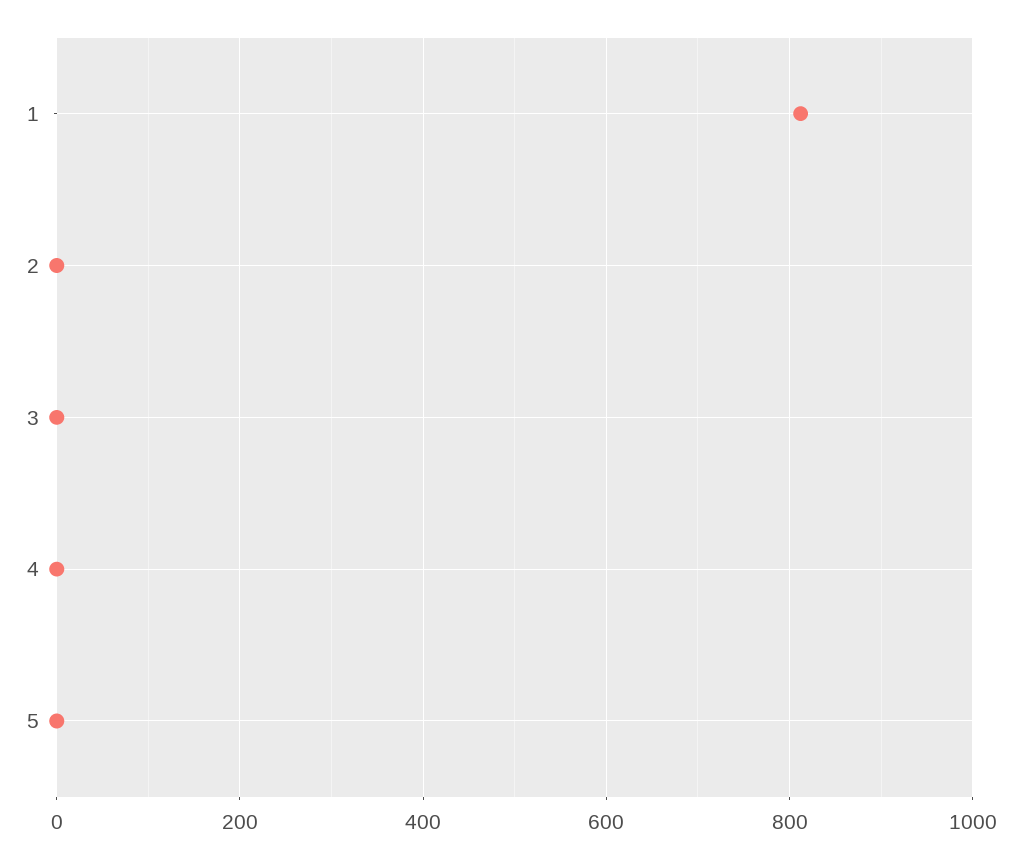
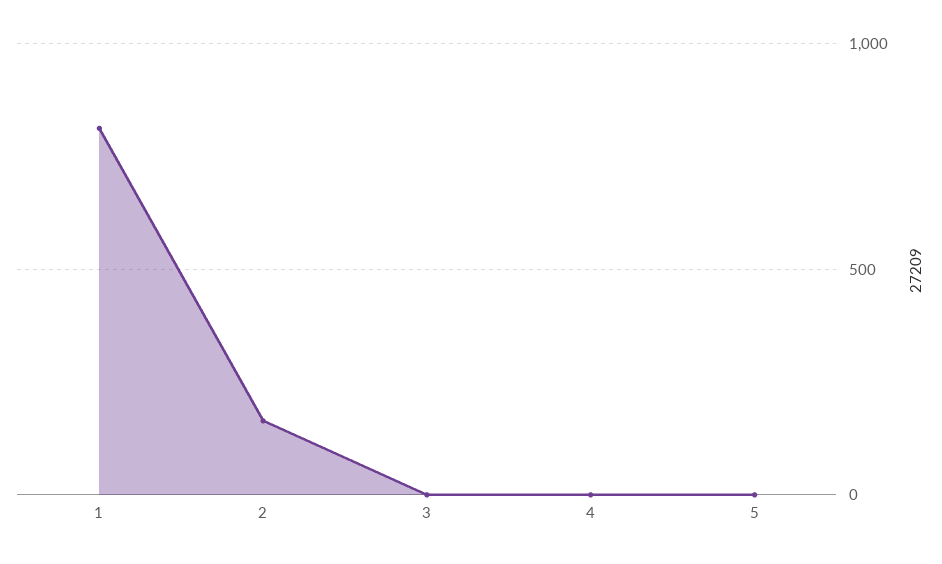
2: 0 -> 150

